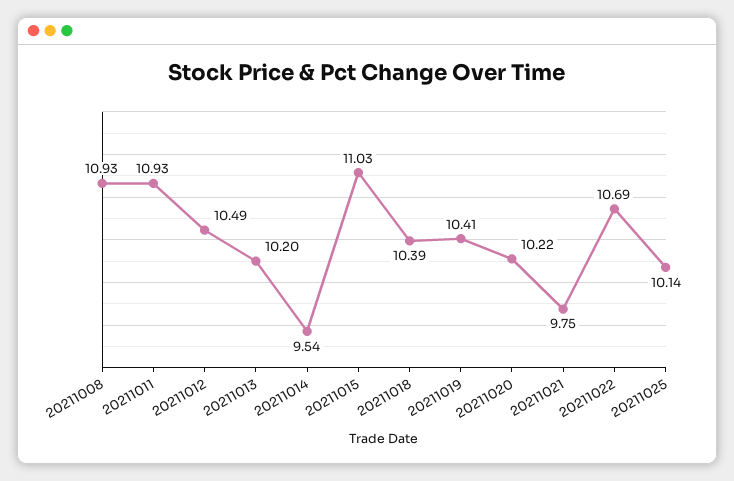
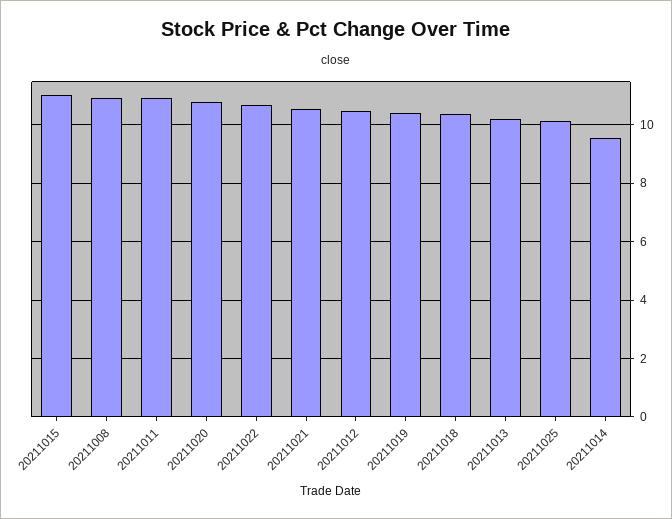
20211020: 10.22 -> 10.75
20211021: 9.75 -> 10.5

